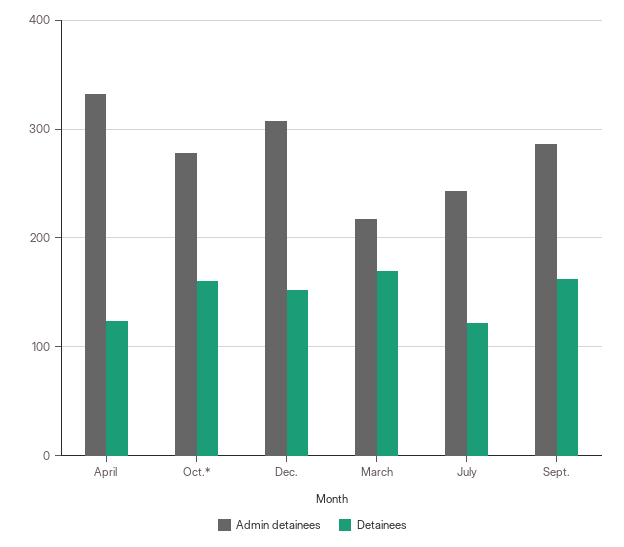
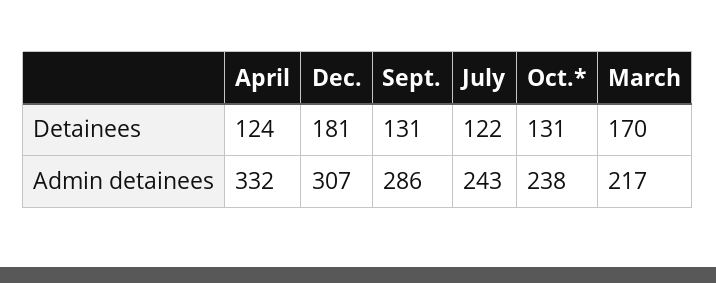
Admin detainees, Oct.*: 280 -> 238
Detainees, Oct.*: 160 -> 131
Detainees, Dec.: 150 -> 181
Detainees, Sept.: 160 -> 131

